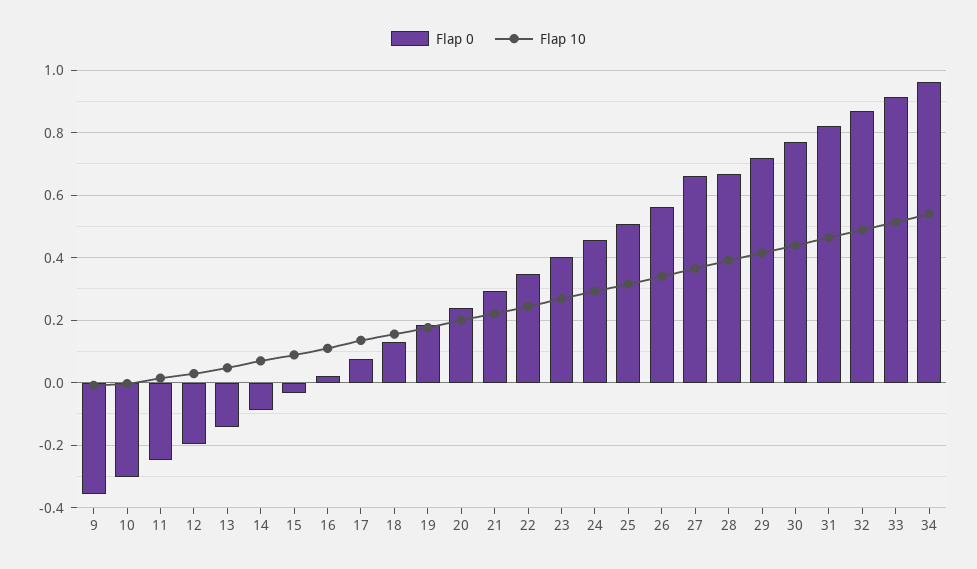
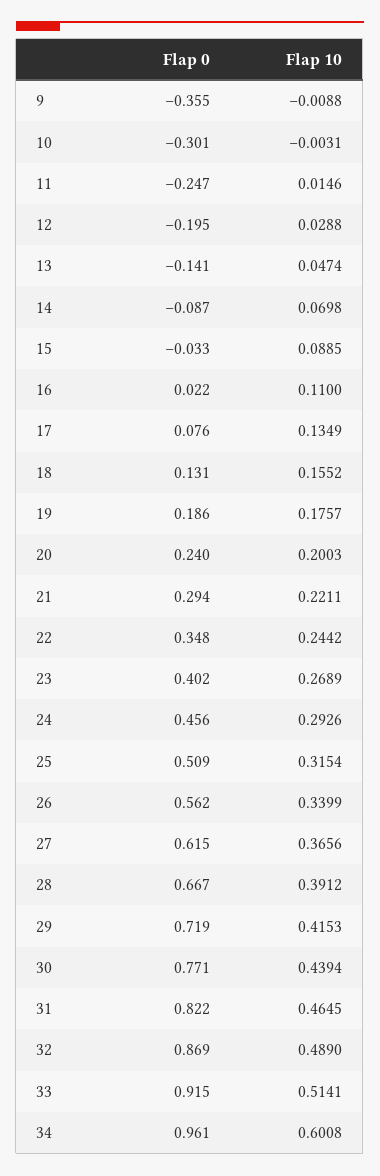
Flap 0, 27: 0.66 -> 0.615
Flap 10, 34: 0.54 -> 0.6008

